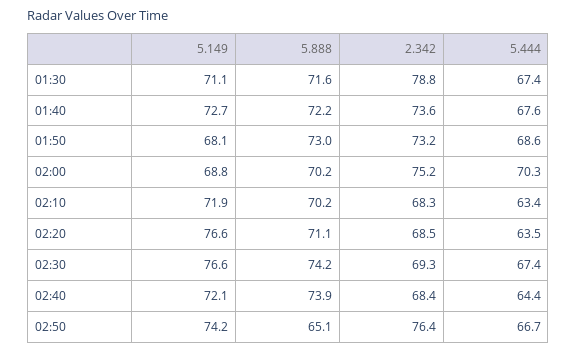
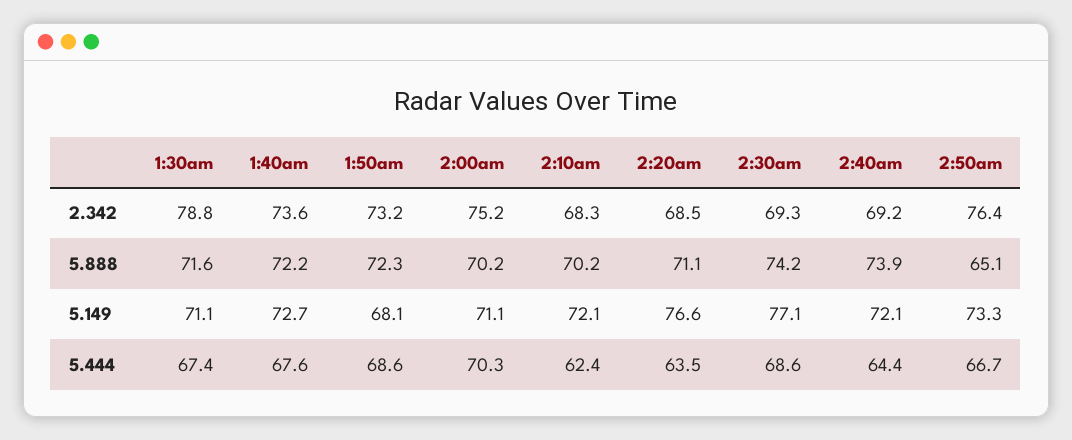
5.888, 01:50: 73 -> 72.3
5.149, 02:00: 68.8 -> 71.1
5.149, 02:10: 71.9 -> 72.1
5.444, 02:10: 63.4 -> 62.4
5.149, 02:30: 76.6 -> 77.1
5.444, 02:30: 67.4 -> 68.6
2.342, 02:40: 68.4 -> 69.2
5.149, 02:50: 74.2 -> 73.3

